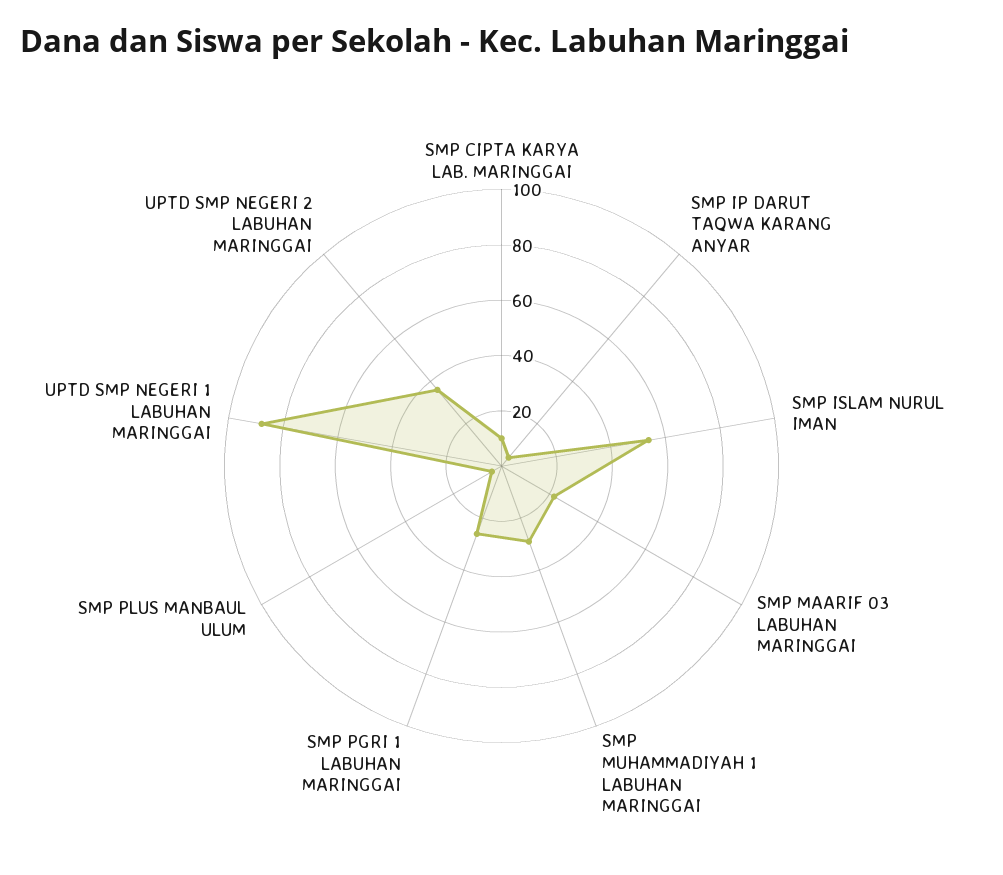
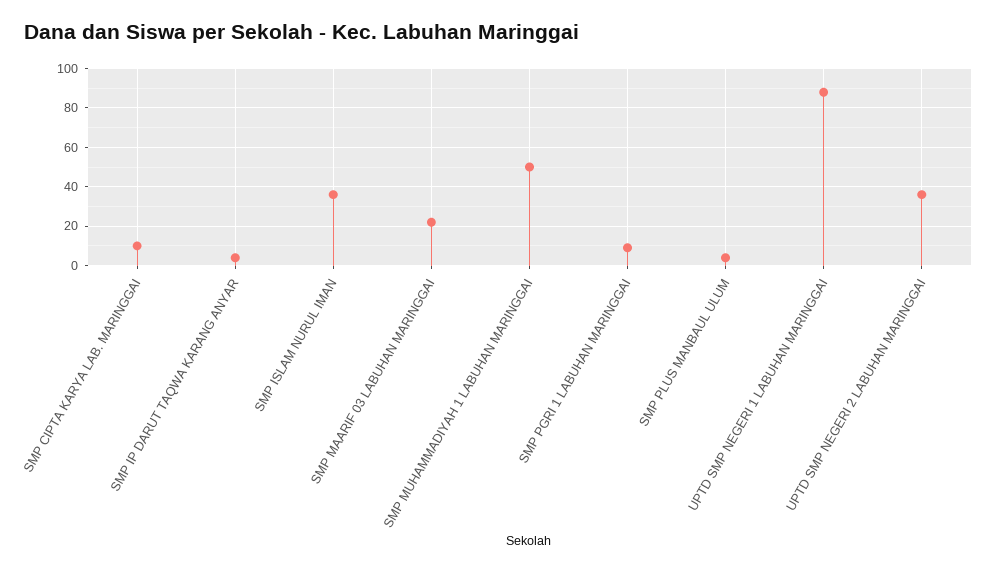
SMP ISLAM NURUL IMAN: 55 -> 35
SMP MUHAMMADIYAH 1 LABUHAN MARINGGAI: 30 -> 50
SMP PGRI 1 LABUHAN MARINGGAI: 25 -> 10

